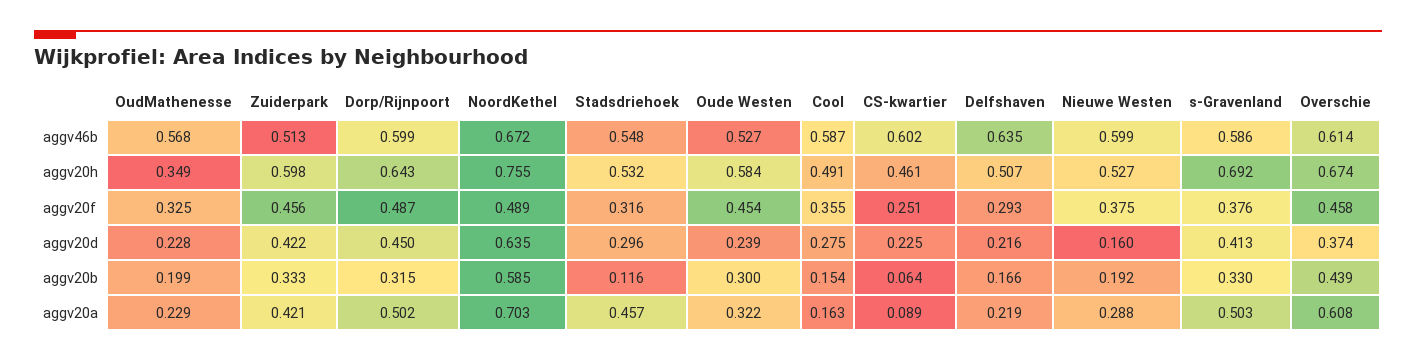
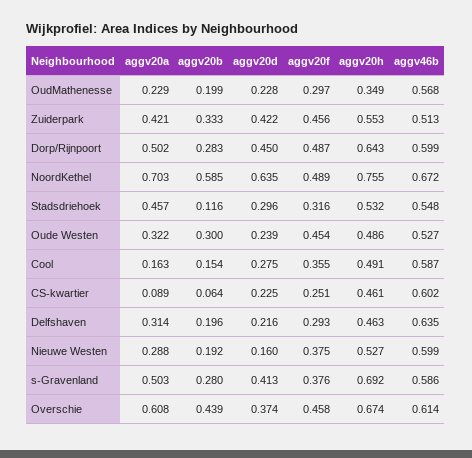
Zuiderpark, aggv20h: 0.598 -> 0.553
Oude Westen, aggv20h: 0.584 -> 0.486
Delfshaven, aggv20h: 0.507 -> 0.463
OudMathenesse, aggv20f: 0.325 -> 0.297
Dorp/Rijnpoort, aggv20b: 0.315 -> 0.283
Delfshaven, aggv20b: 0.166 -> 0.196
s-Gravenland, aggv20b: 0.33 -> 0.28
Delfshaven, aggv20a: 0.219 -> 0.314

